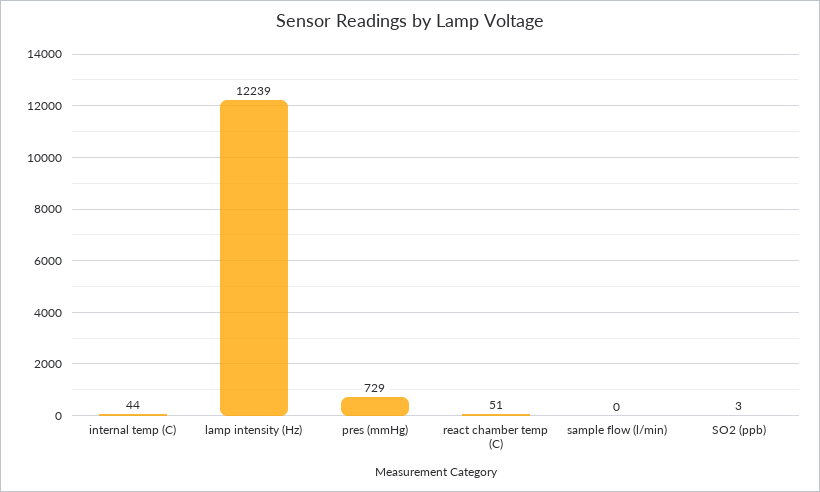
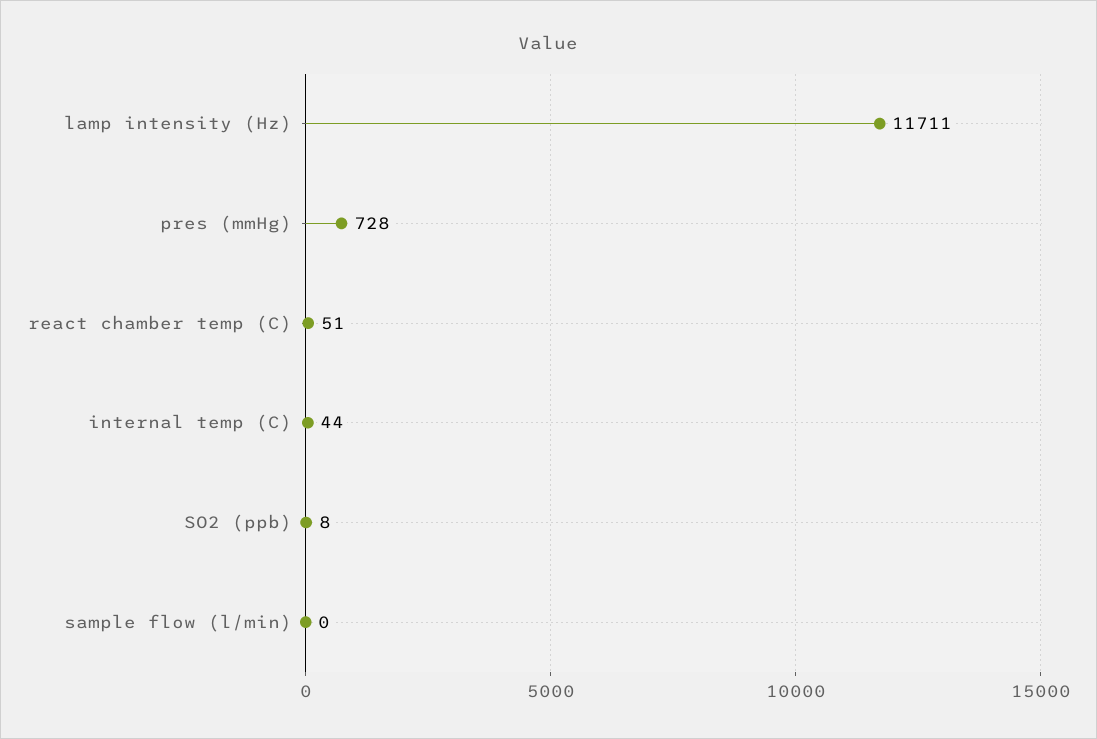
lamp intensity (Hz): 12239 -> 11711
pres (mmHg): 729 -> 728
SO2 (ppb): 3 -> 8

